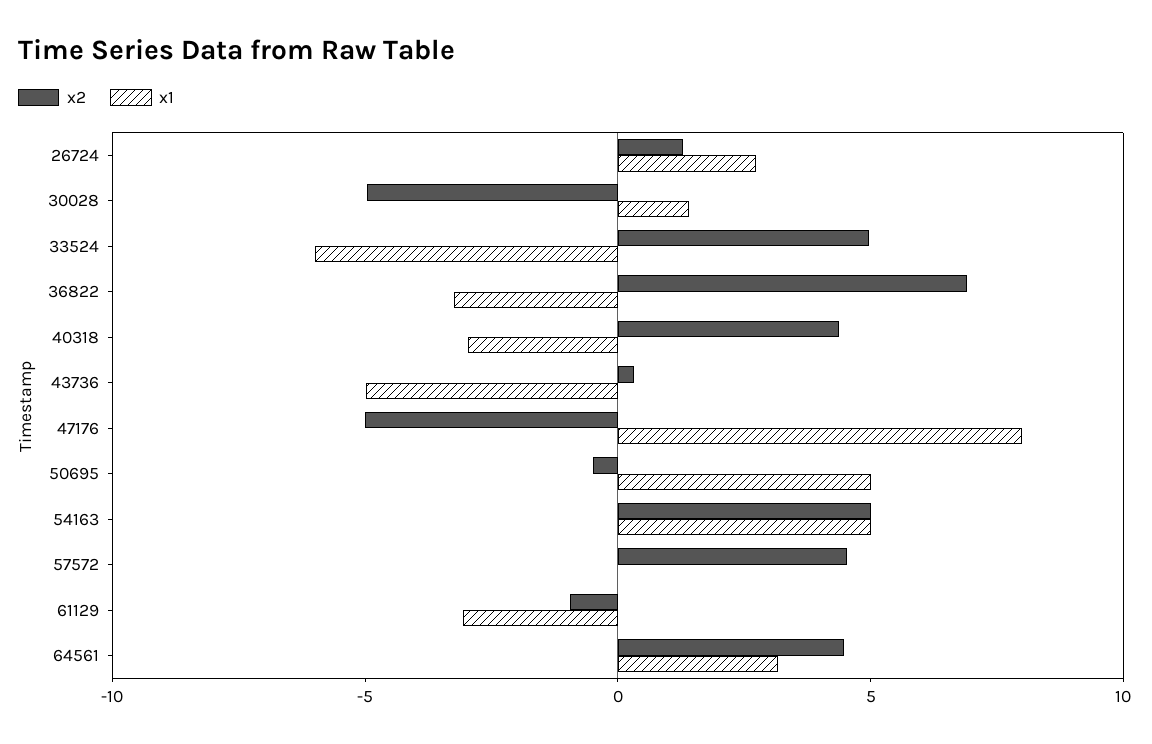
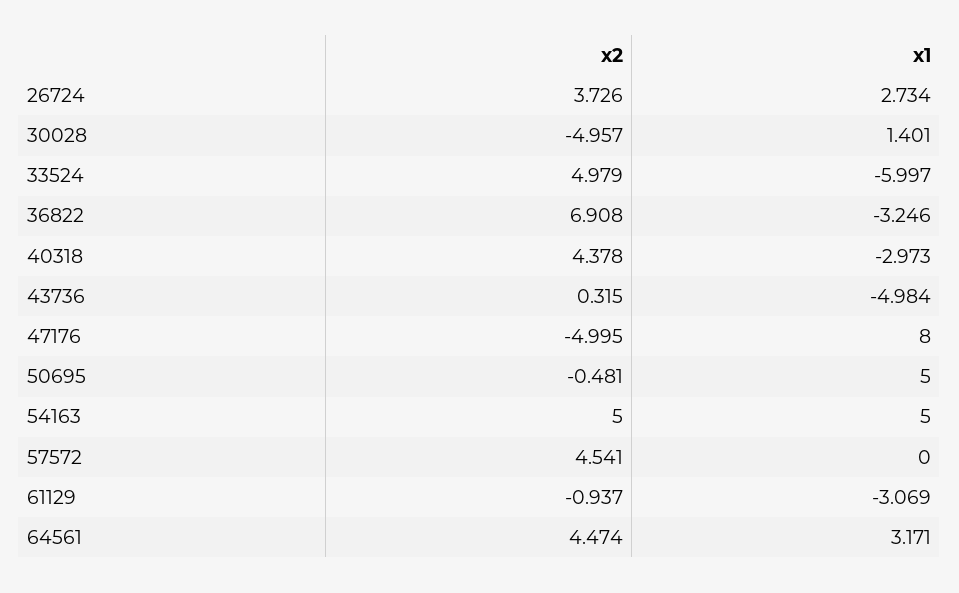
x2, 26724: 1 -> 3.726

